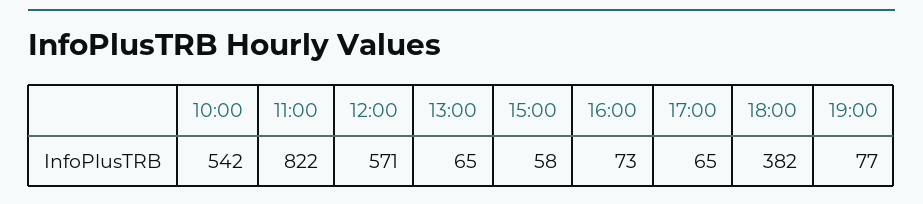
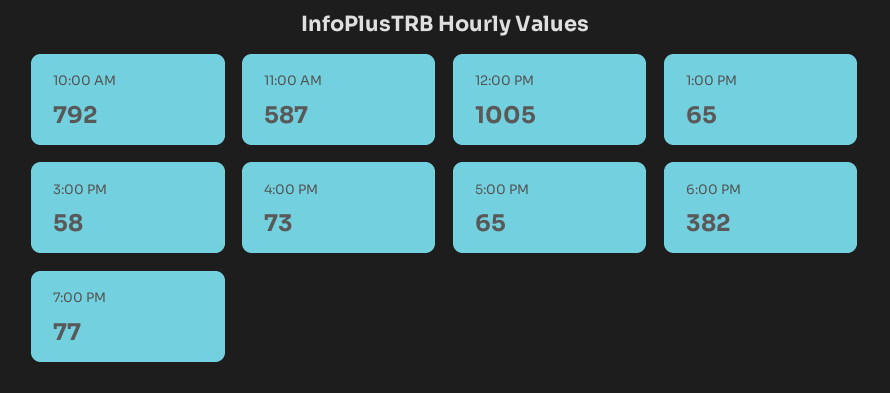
10:00: 542 -> 792
11:00: 822 -> 587
12:00: 571 -> 1005

